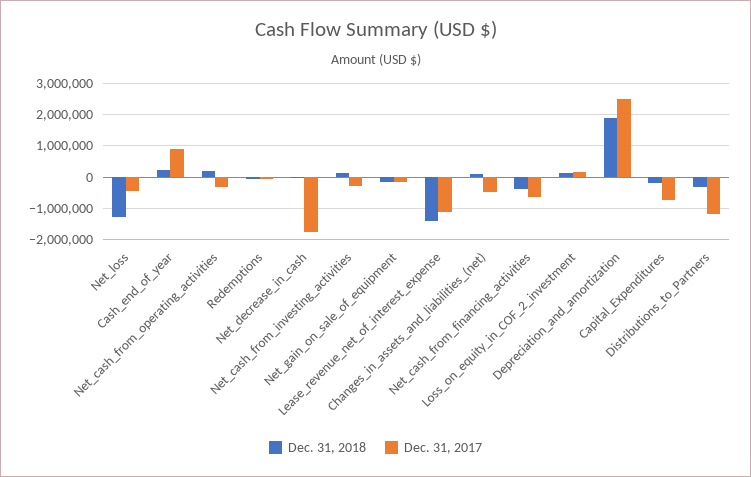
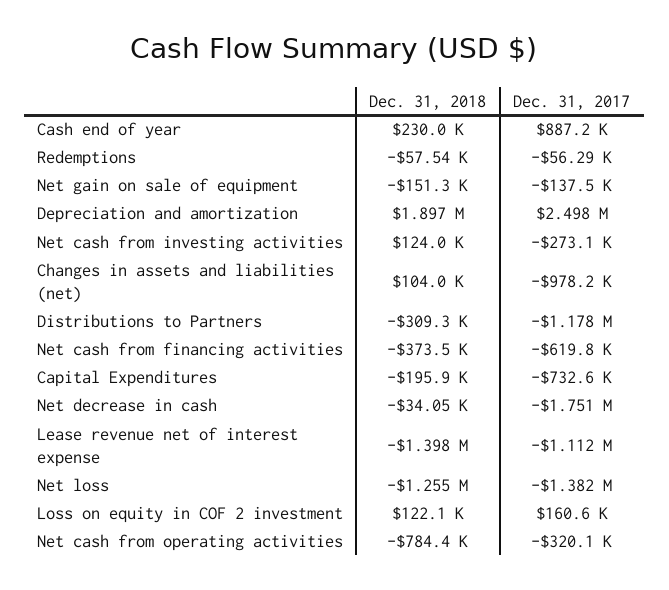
Dec. 31, 2017, Net_loss: -400000 -> -1382000
Dec. 31, 2018, Net_cash_from_operating_activities: 200000 -> -784400
Dec. 31, 2017, Changes_in_assets_and_liabilities_(net): -400000 -> -978200

